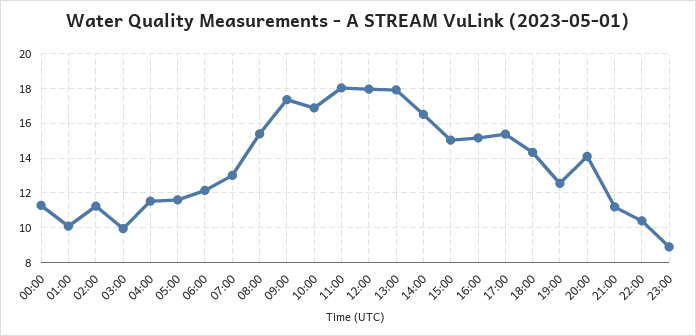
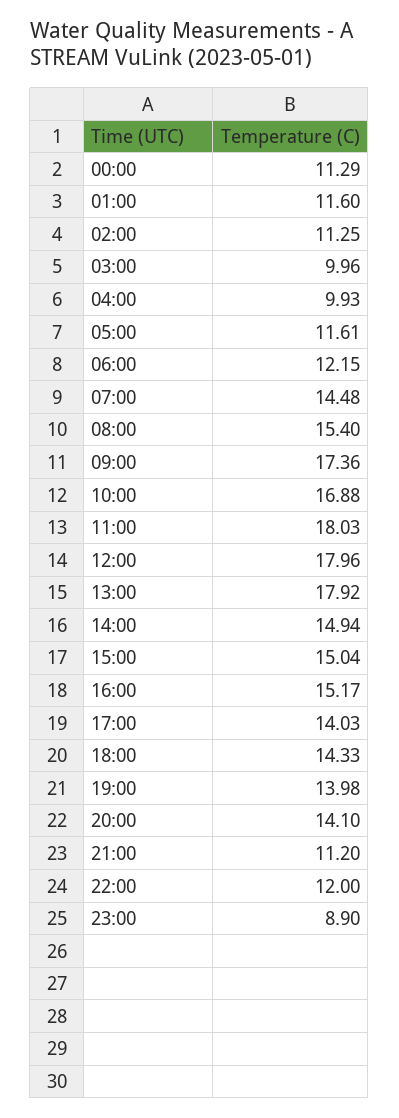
01:00: 10 -> 11.6
04:00: 11.5 -> 9.93
07:00: 13 -> 14.48
14:00: 16.5 -> 14.94
17:00: 15.5 -> 14.03
19:00: 12.5 -> 13.98
22:00: 10.5 -> 12

